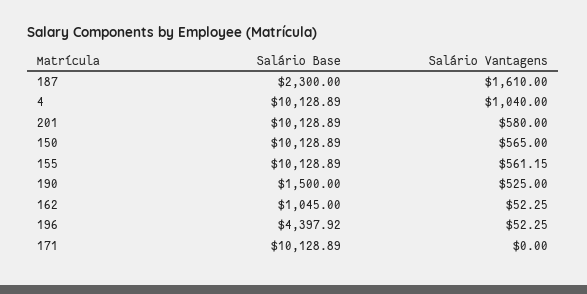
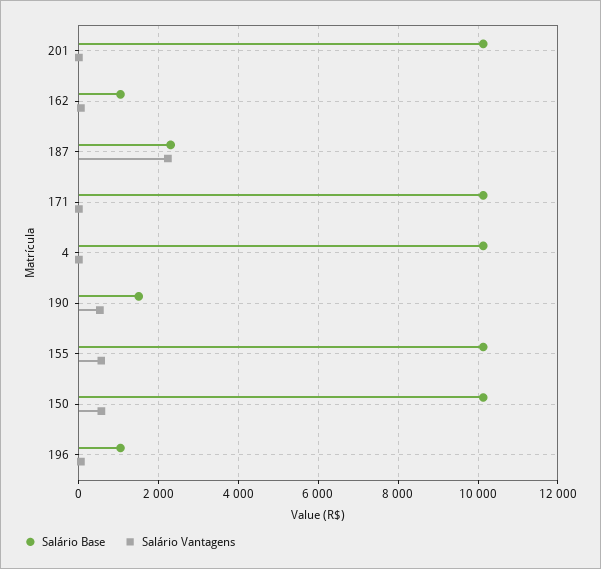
Salário Vantagens, 187: 1610 -> 2200
Salário Vantagens, 4: 1040 -> 0
Salário Vantagens, 201: 580 -> 0
Salário Base, 196: 4397.92 -> 1000

